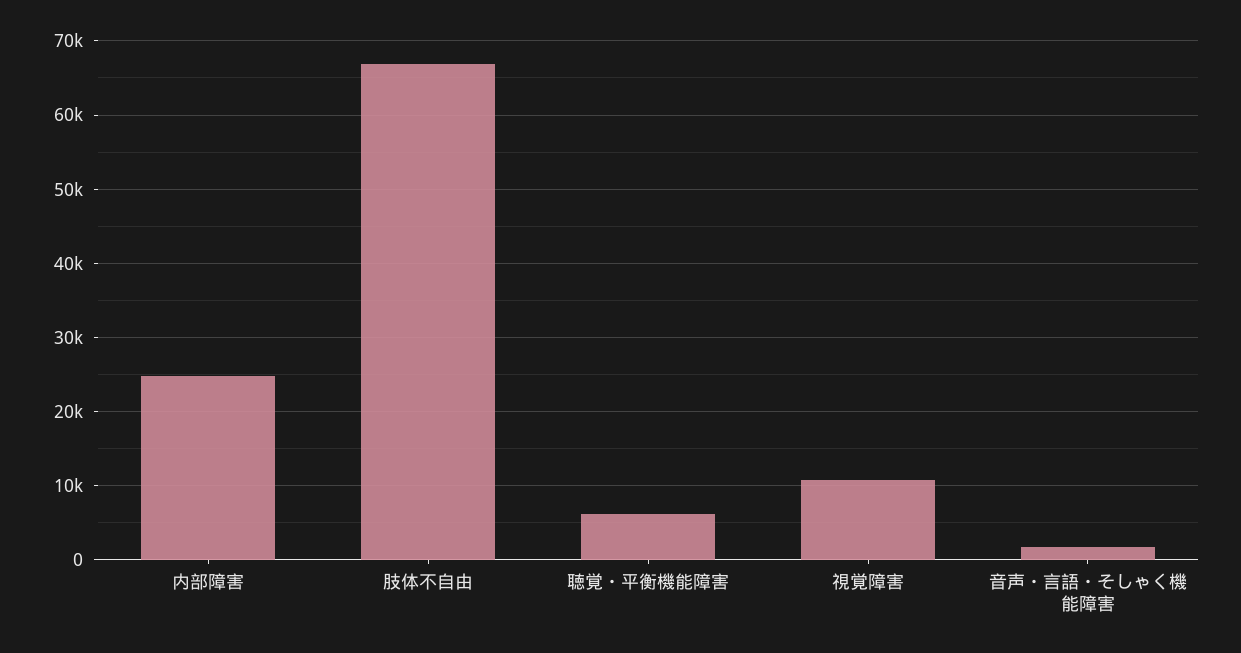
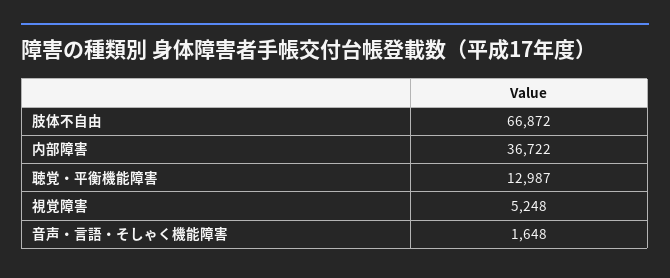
内部障害: 25000 -> 36722
聴覚・平衡機能障害: 6000 -> 12987
視覚障害: 11000 -> 5248

